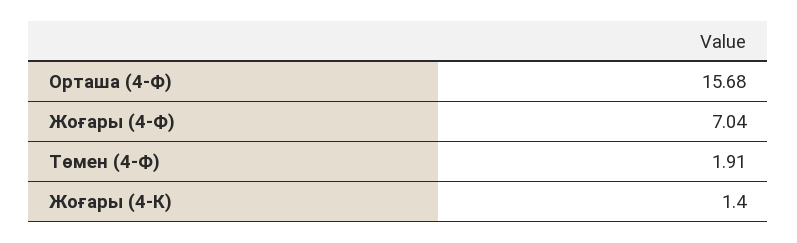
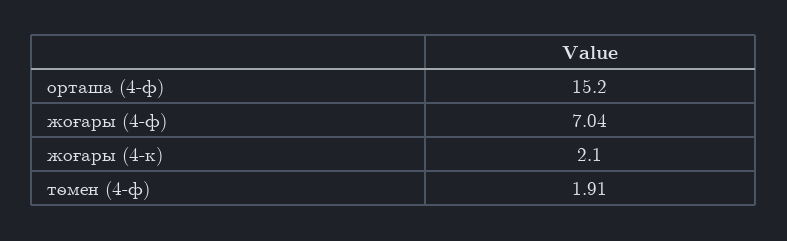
Орташа (4-Ф): 15.68 -> 15.2
Жоғары (4-К): 1.4 -> 2.1

